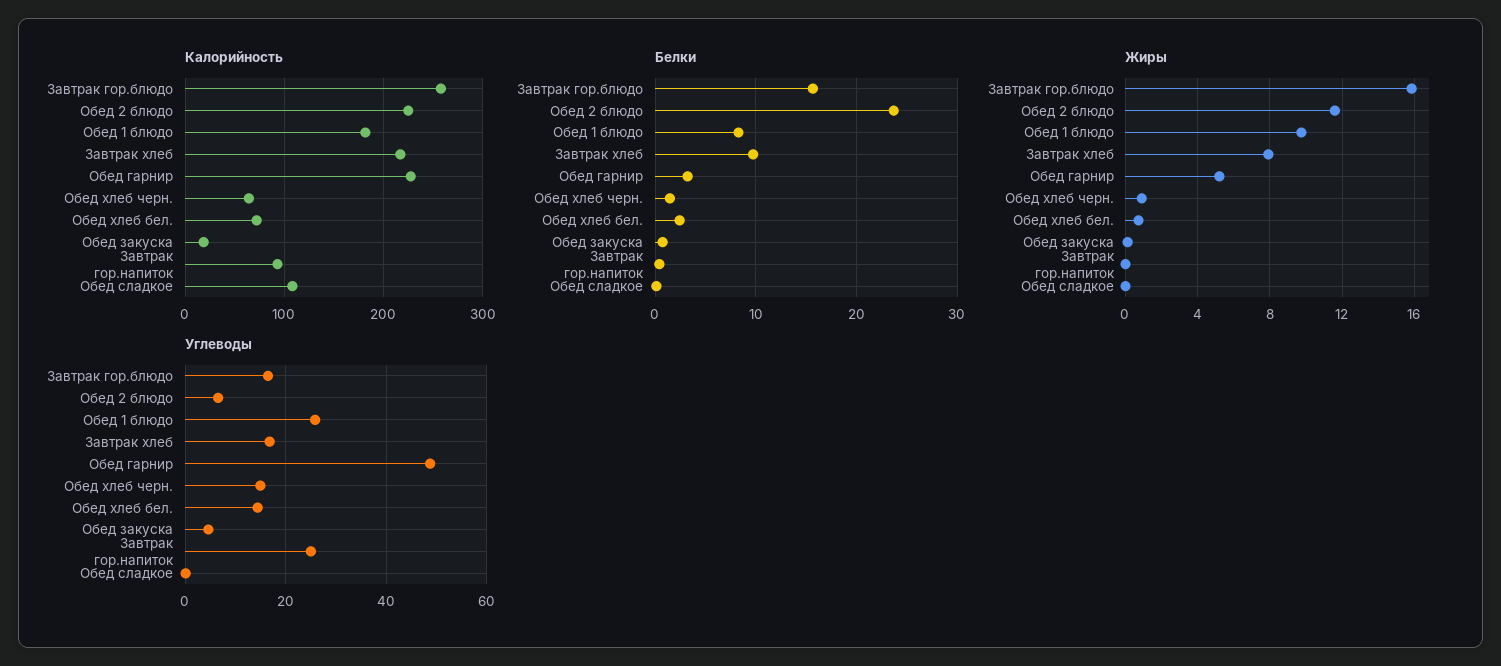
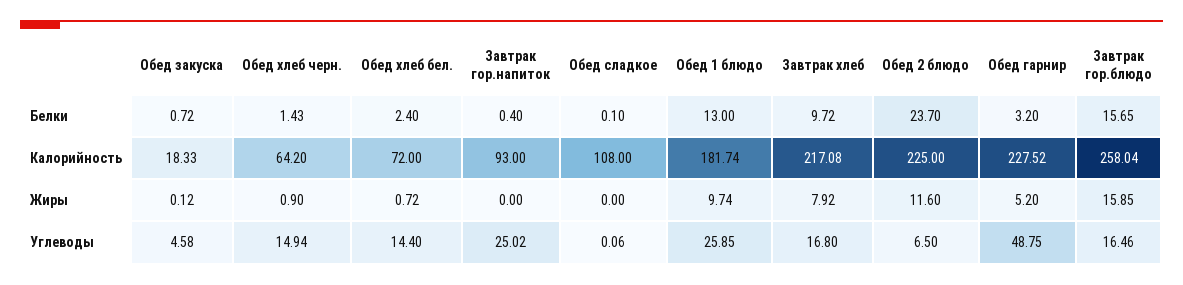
Белки, Обед 1 блюдо: 8 -> 13

